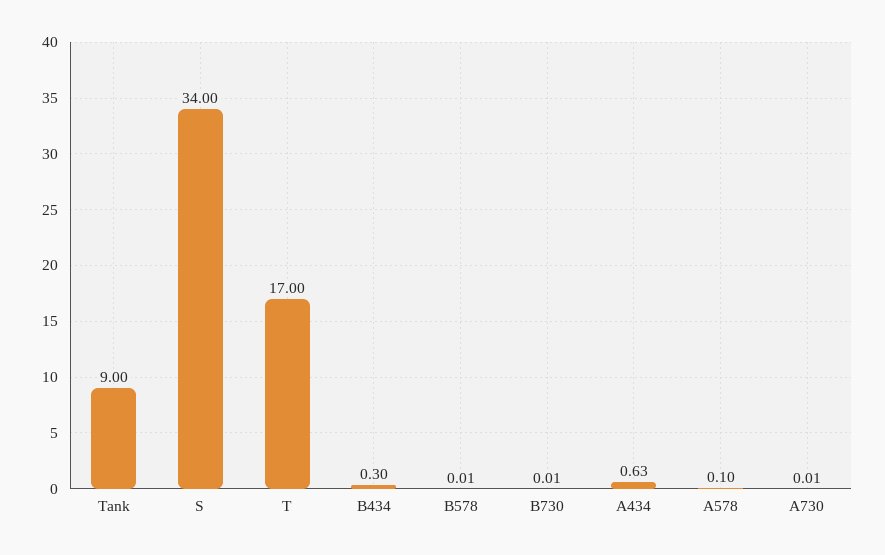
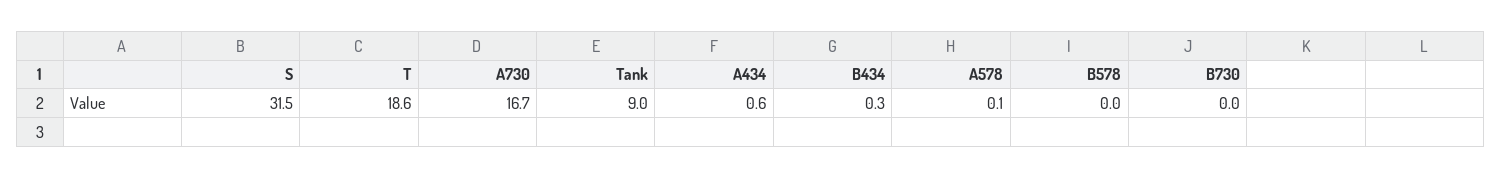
S: 34 -> 31.5
T: 17 -> 18.6
A730: 0.01 -> 16.7

